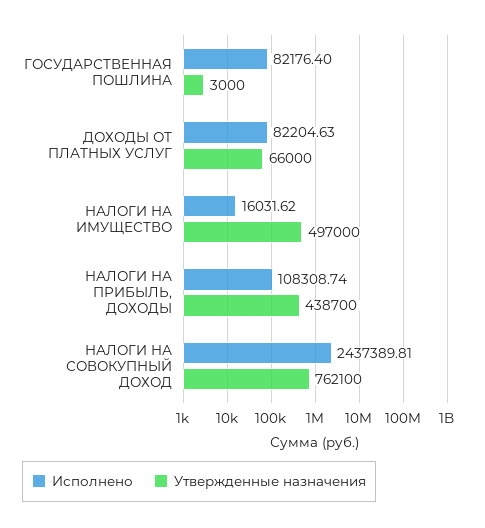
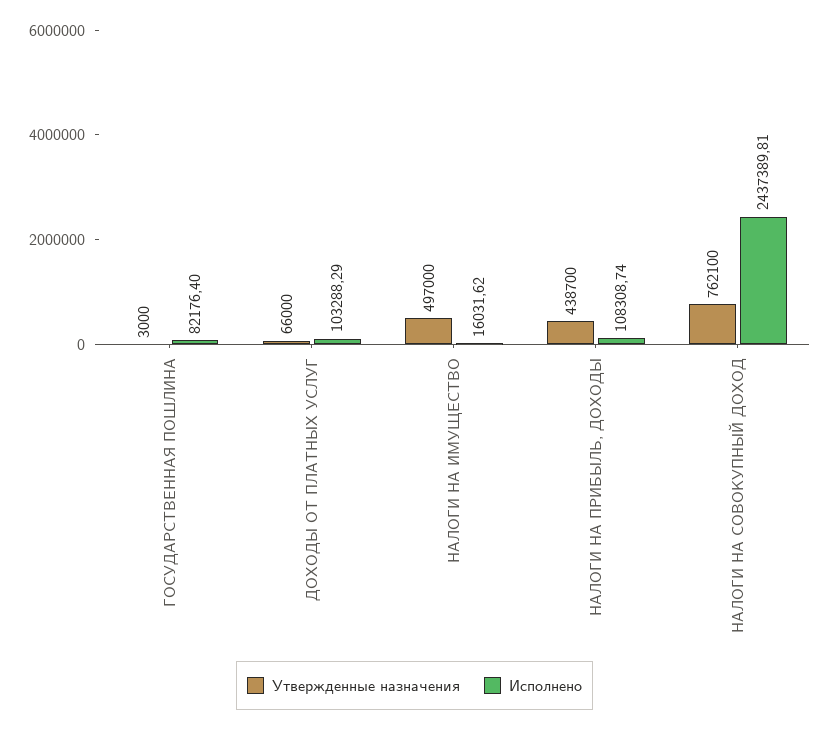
Исполнено, ДОХОДЫ ОТ ПЛАТНЫХ УСЛУГ: 82204.63 -> 103288.29

